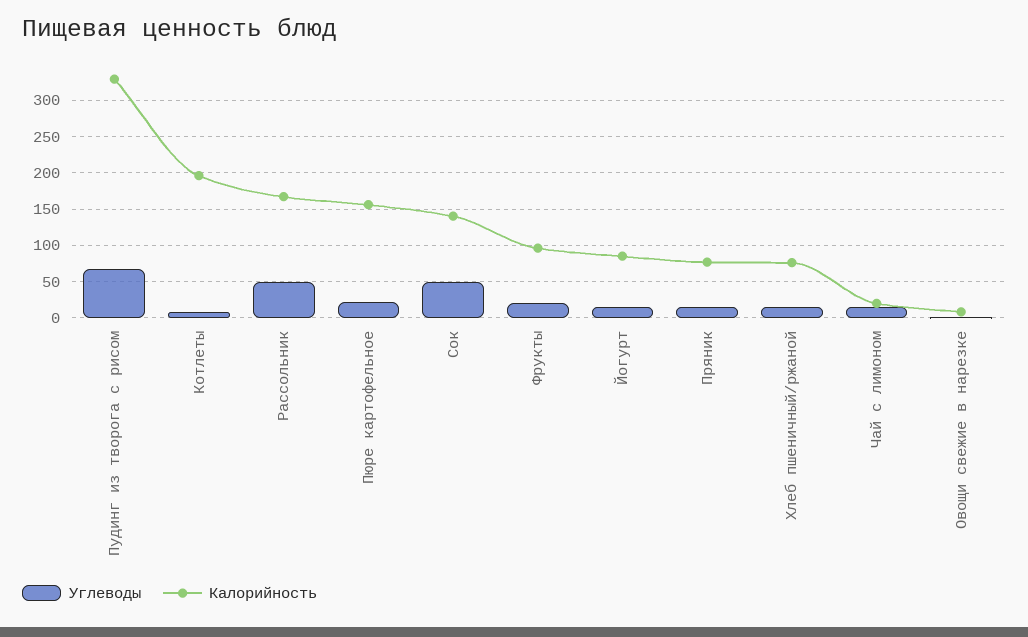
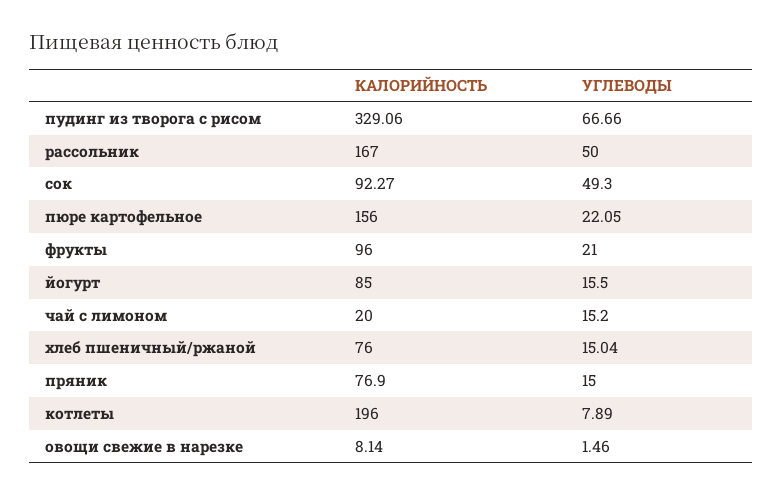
Калорийность, Сок: 140 -> 92.27

